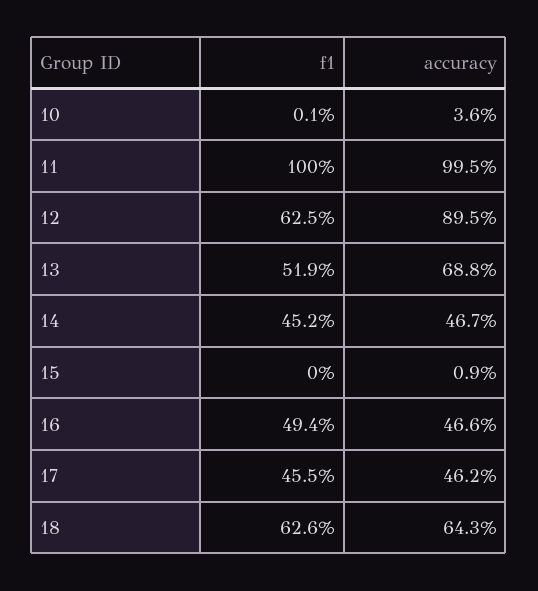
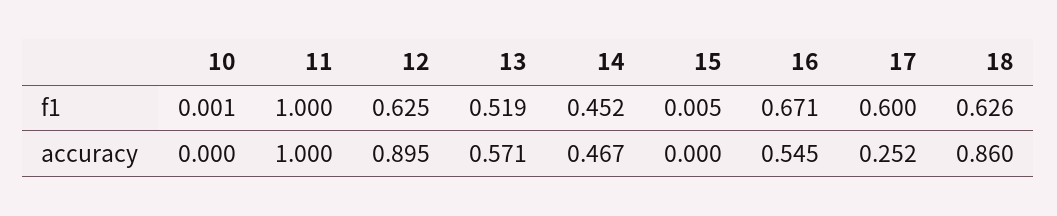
accuracy, 10: 0.036 -> 0
accuracy, 11: 0.995 -> 1
accuracy, 13: 0.688 -> 0.571
f1, 15: 0 -> 0.005
accuracy, 15: 0.009 -> 0
f1, 16: 0.494 -> 0.671
accuracy, 16: 0.466 -> 0.545
f1, 17: 0.455 -> 0.6
accuracy, 17: 0.462 -> 0.252
accuracy, 18: 0.643 -> 0.86

